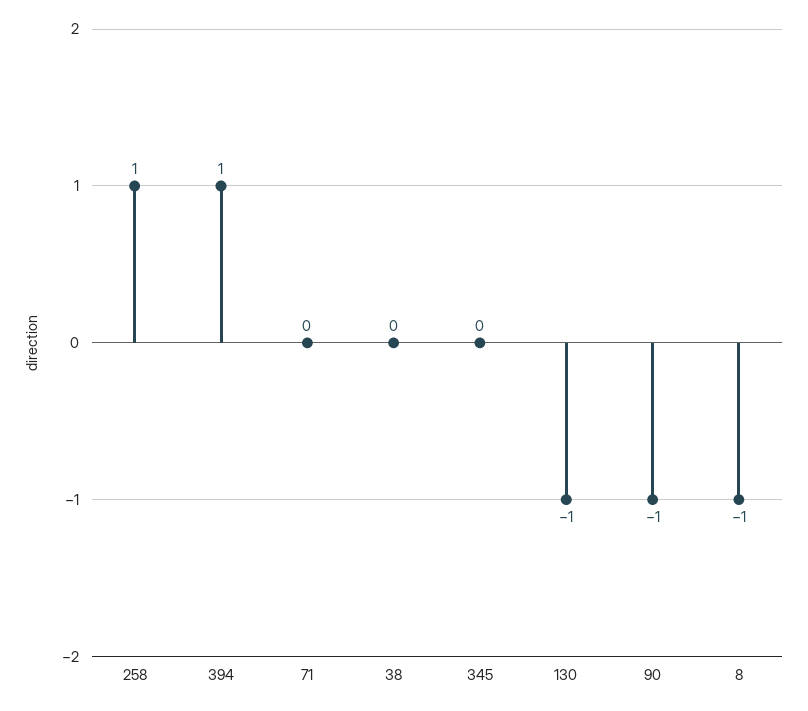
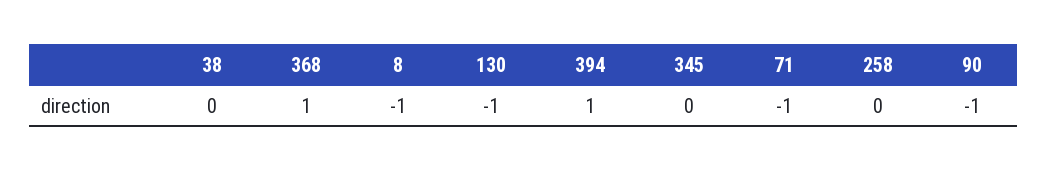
258: 1 -> 0
71: 0 -> -1
368: none -> 1

